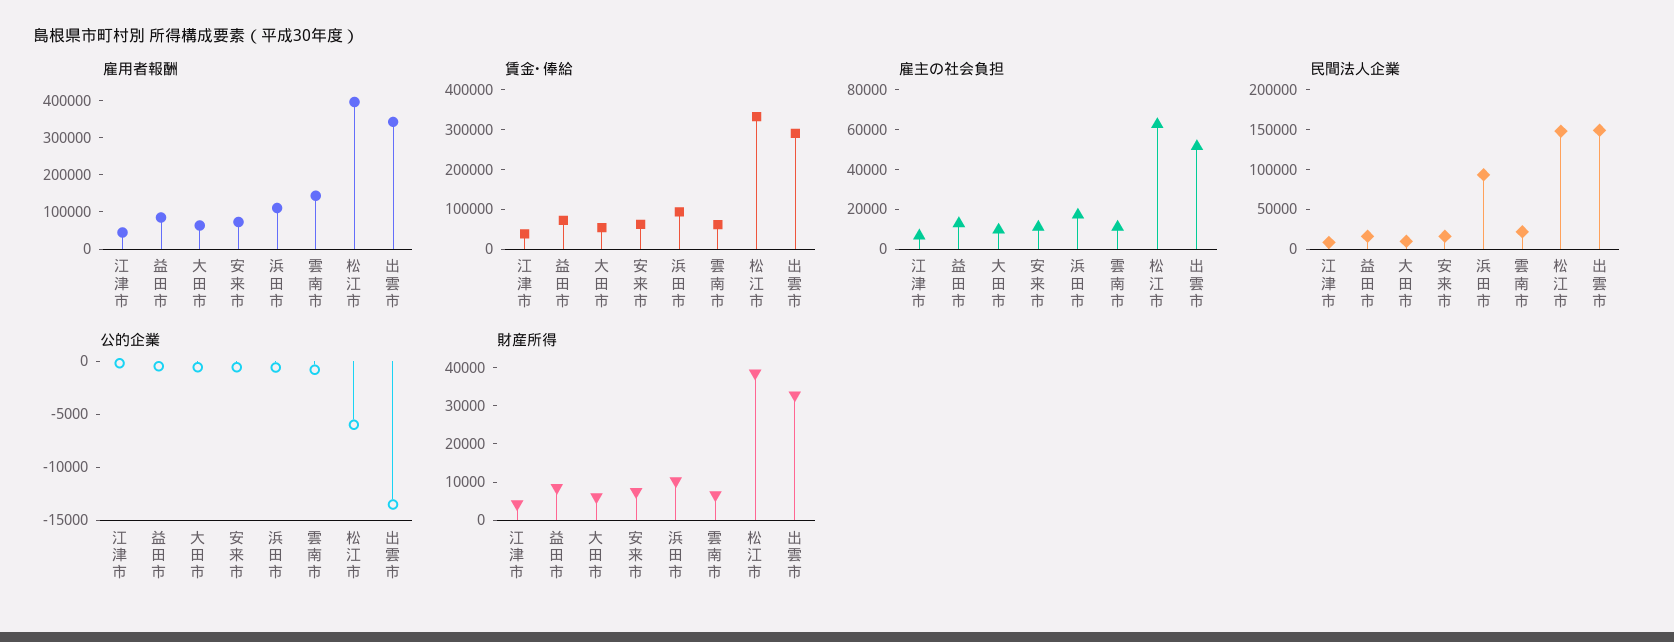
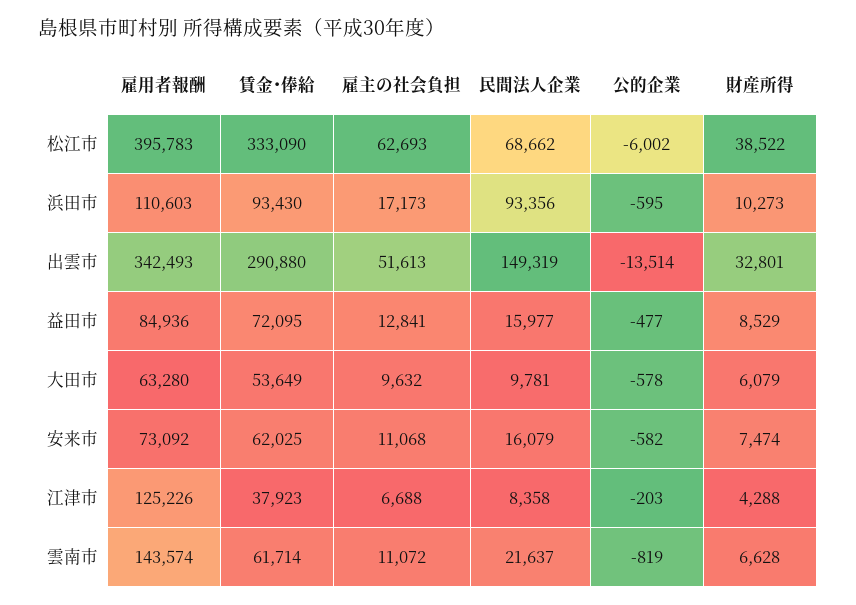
雇用者報酬, 江津市: 50000 -> 125226
民間法人企業, 松江市: 150000 -> 68662

